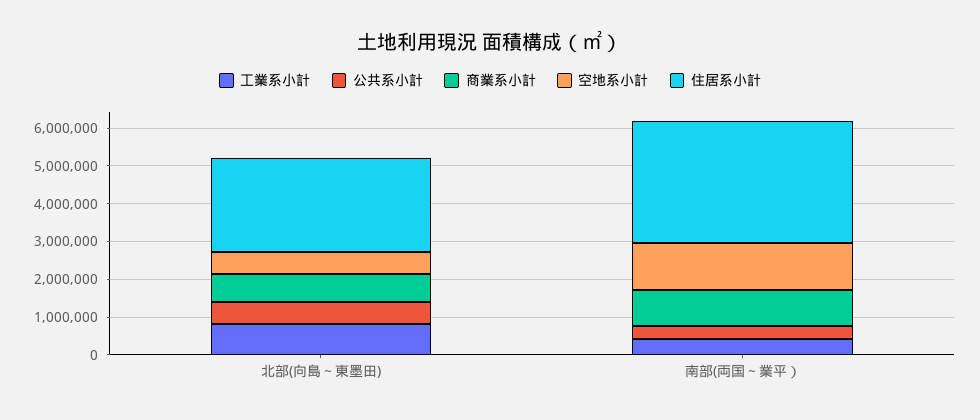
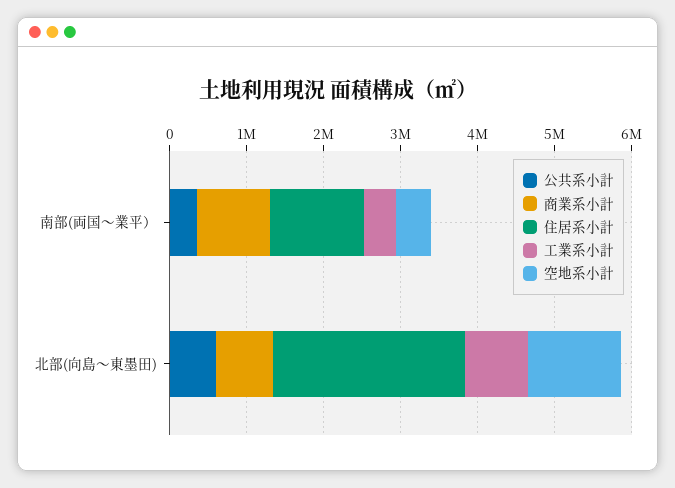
空地系小計, 北部(向島～東墨田): 500000 -> 1200000
空地系小計, 南部(両国～業平）: 1250000 -> 400000
住居系小計, 南部(両国～業平）: 3250000 -> 1200000

